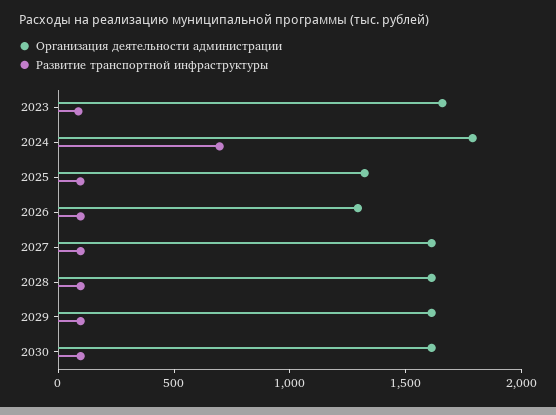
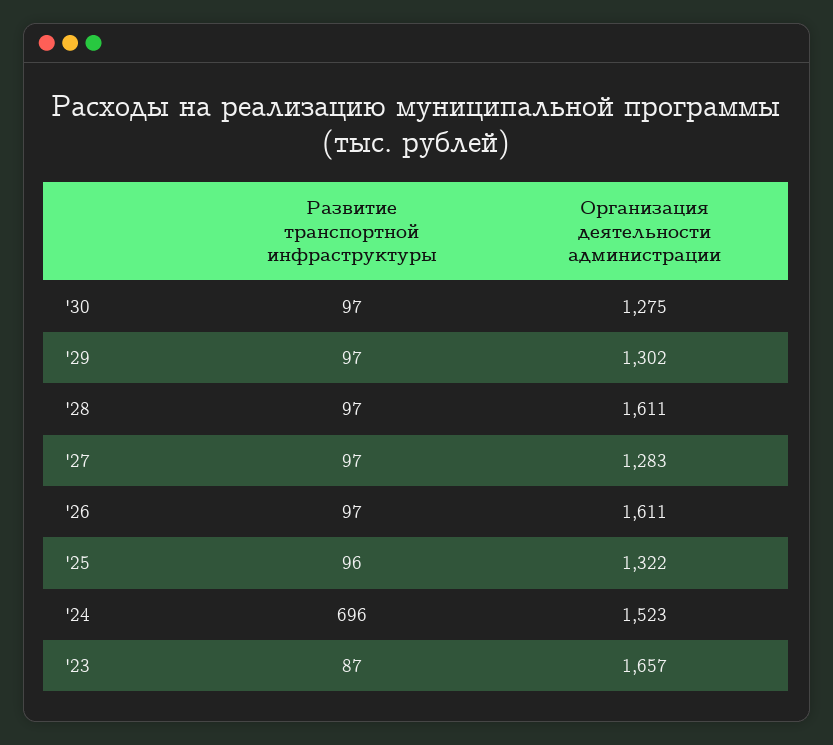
Организация деятельности администрации, 2024: 1800 -> 1523
Организация деятельности администрации, 2026: 1300 -> 1611
Организация деятельности администрации, 2027: 1600 -> 1283
Организация деятельности администрации, 2029: 1600 -> 1302
Организация деятельности администрации, 2030: 1600 -> 1275

